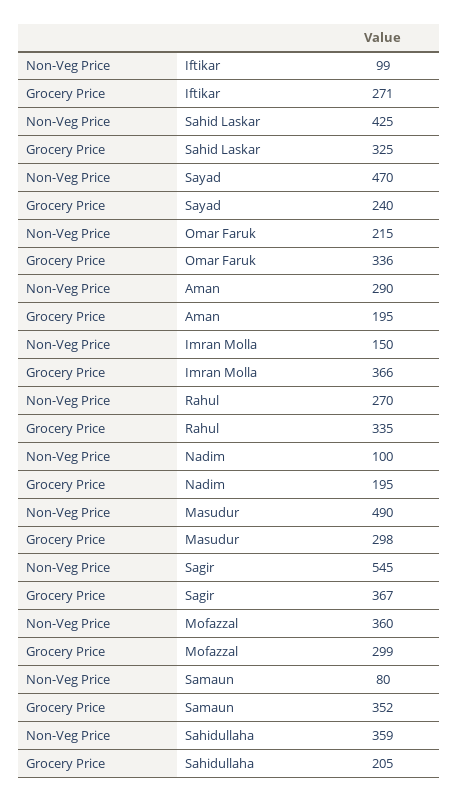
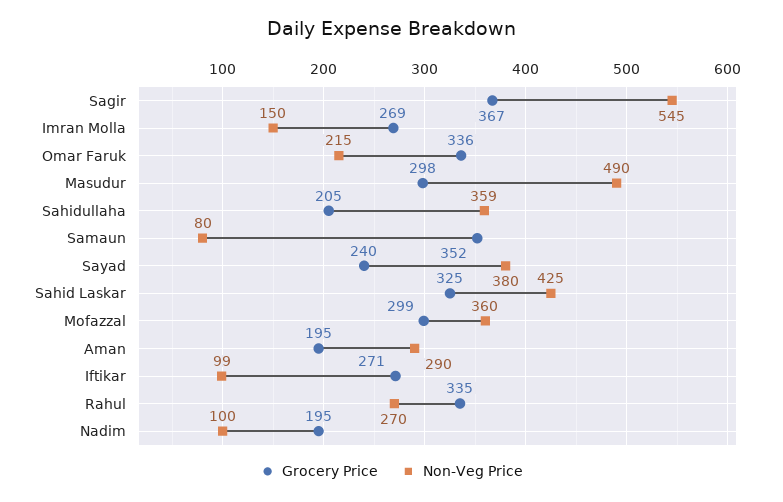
Non-Veg Price, Sayad: 470 -> 380
Grocery Price, Imran Molla: 366 -> 269

